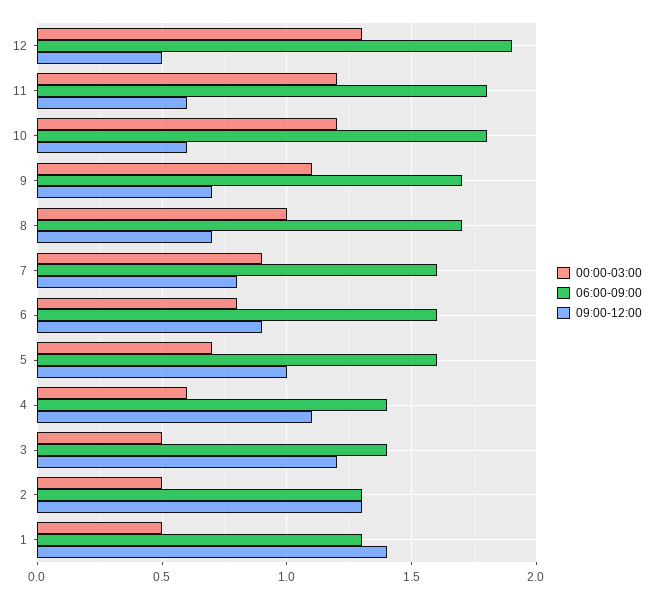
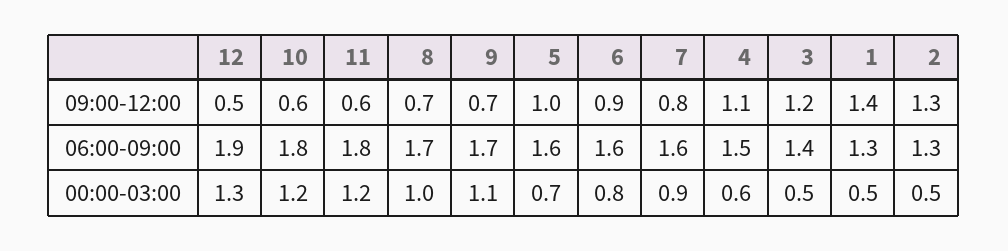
06:00-09:00, 4: 1.4 -> 1.5

